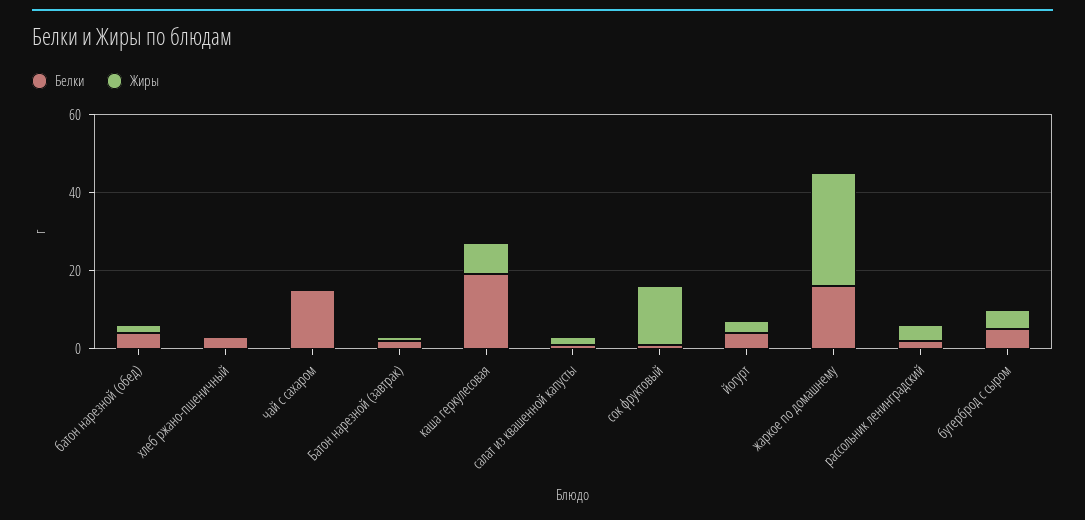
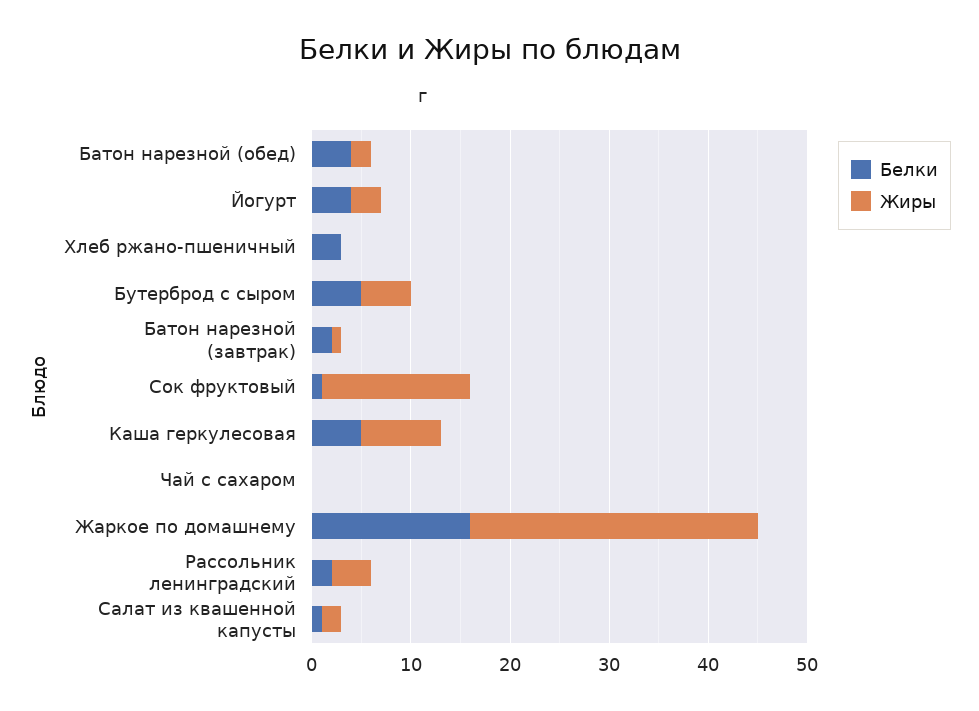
Белки, чай с сахаром: 15 -> 0
Белки, каша геркулесовая: 20 -> 5

